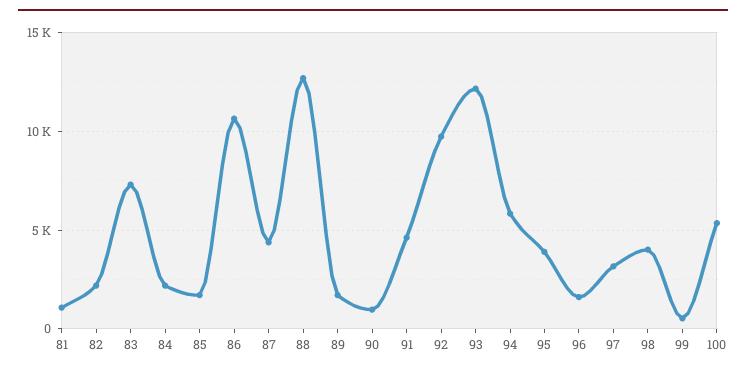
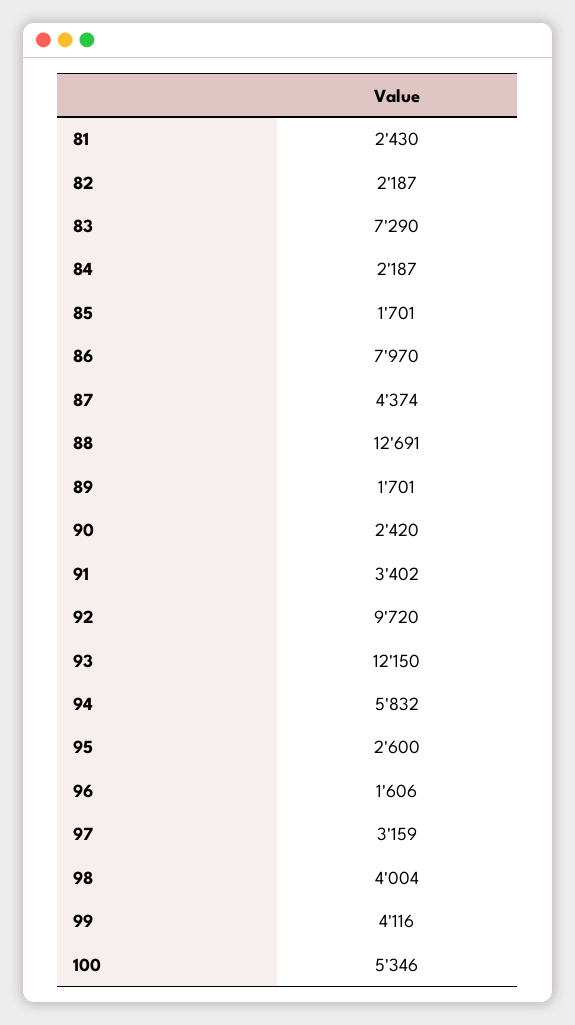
81: 1000 -> 2430
86: 10500 -> 7970
90: 1000 -> 2420
91: 4500 -> 3402
95: 4000 -> 2600
99: 500 -> 4116

